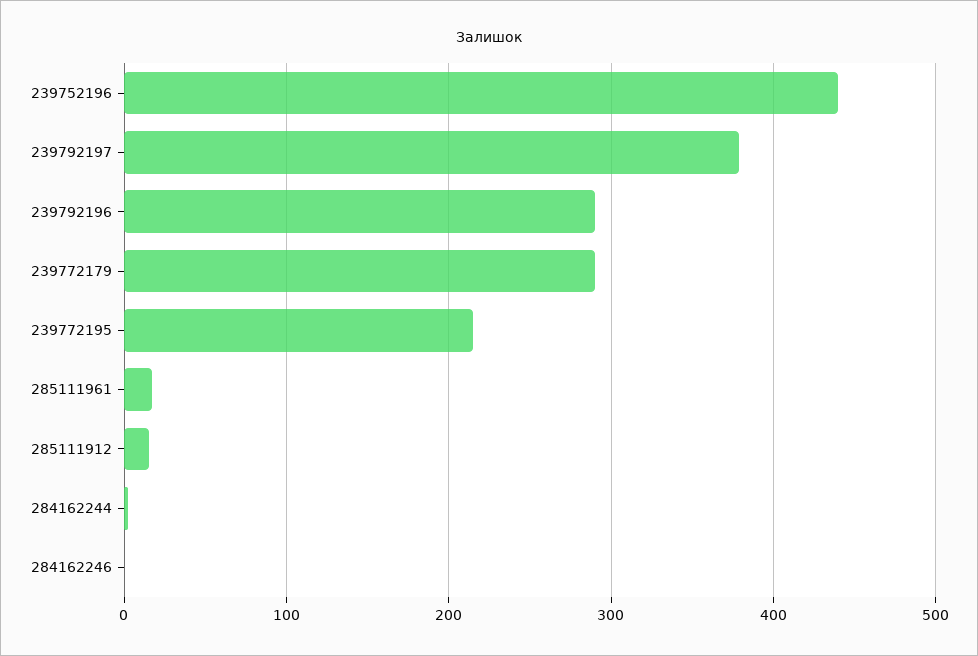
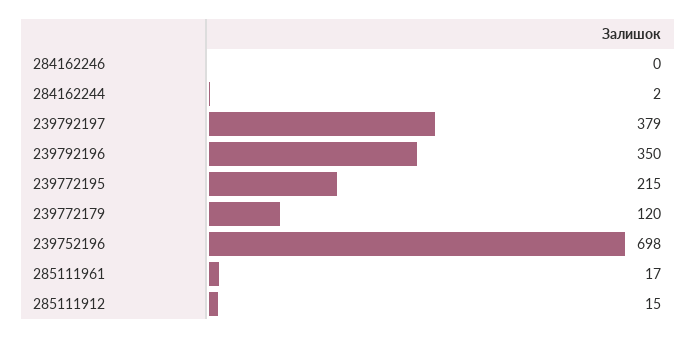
239752196: 440 -> 698
239792196: 290 -> 350
239772179: 290 -> 120

